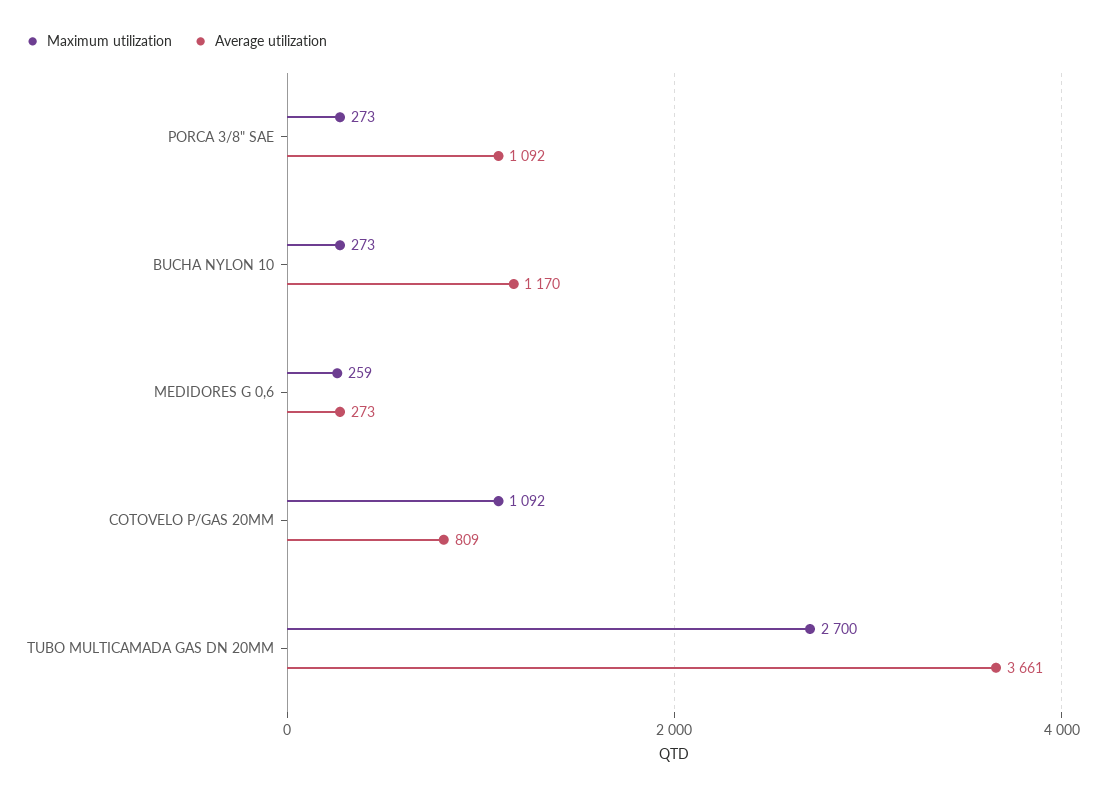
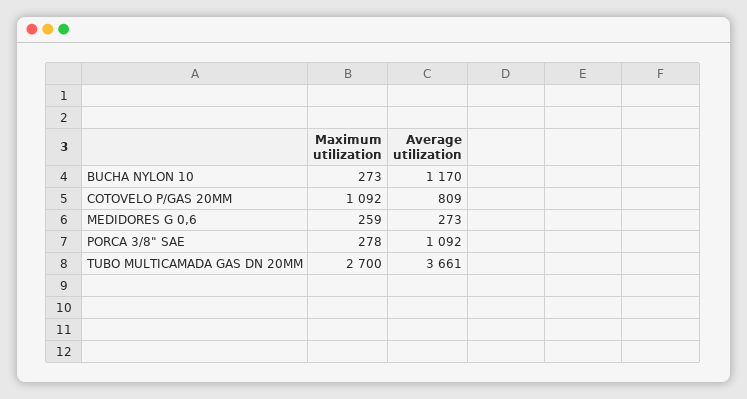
Maximum utilization, PORCA 3/8" SAE: 273 -> 278

